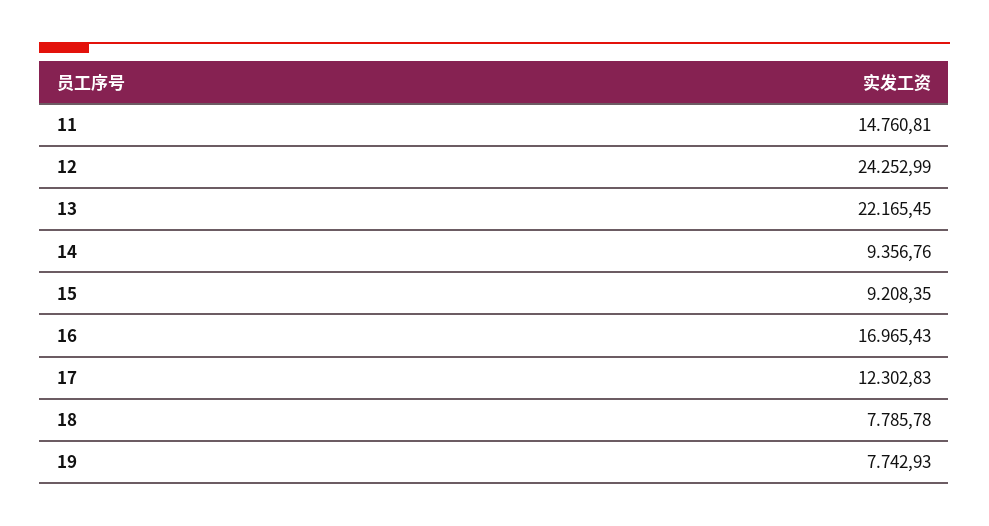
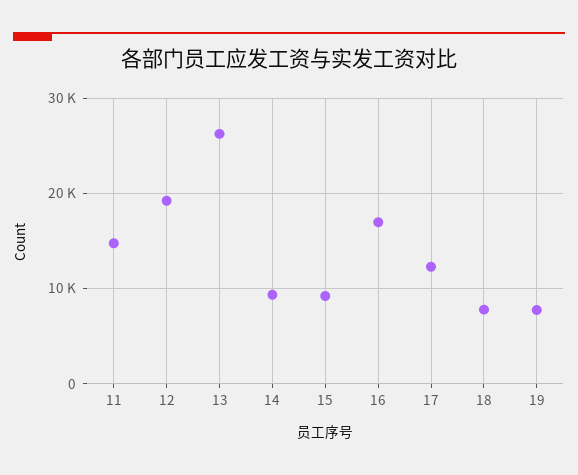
12: 24252.99 -> 19000
13: 22165.45 -> 26000

